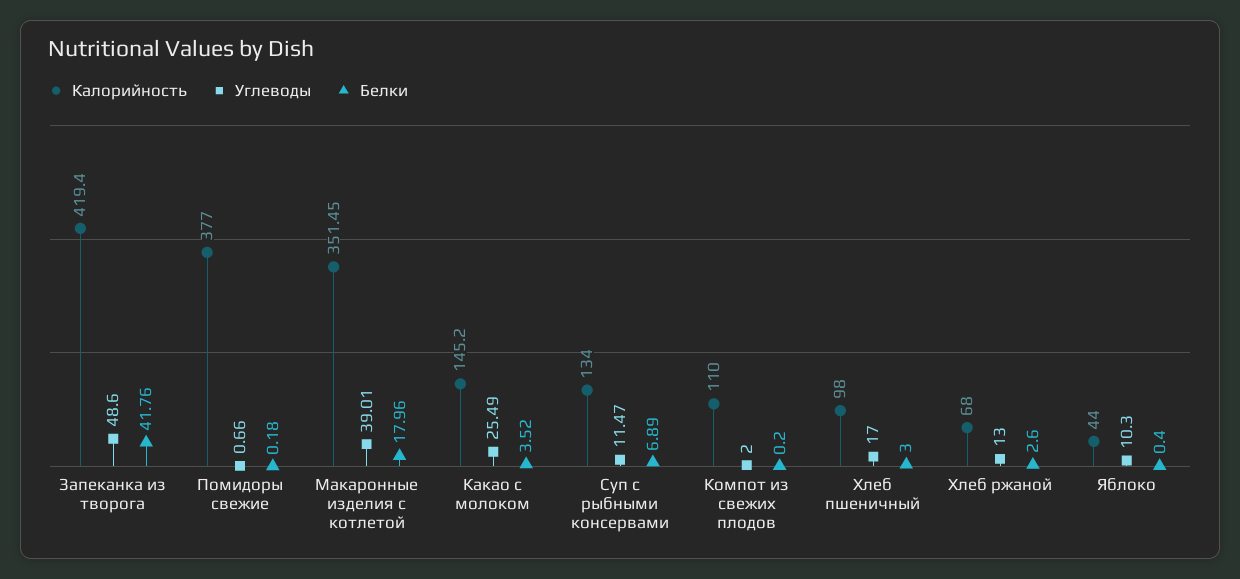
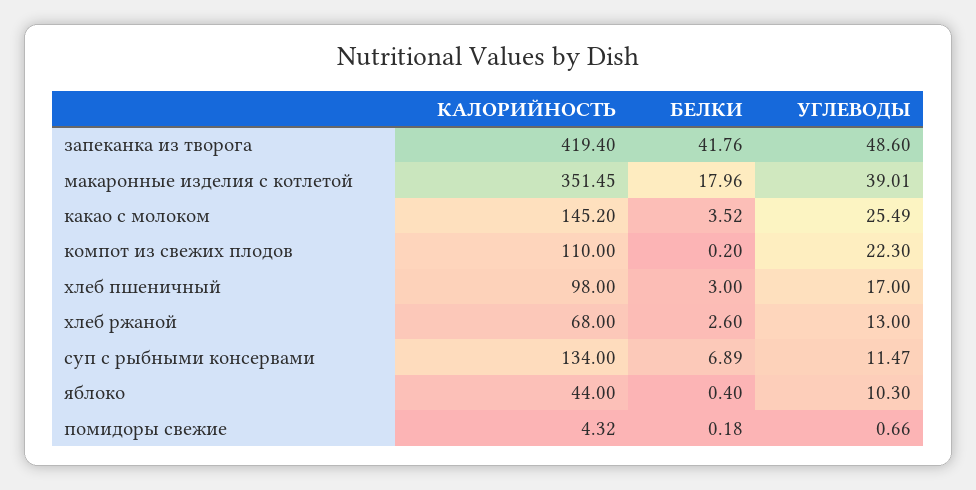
Калорийность, Помидоры свежие: 377 -> 4.32
Углеводы, Компот из свежих плодов: 2 -> 22.3

